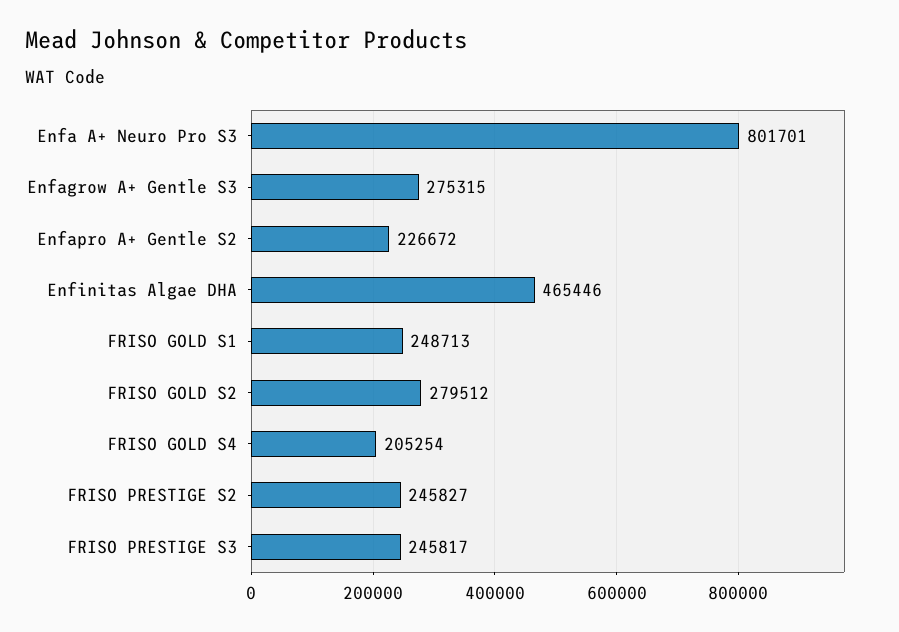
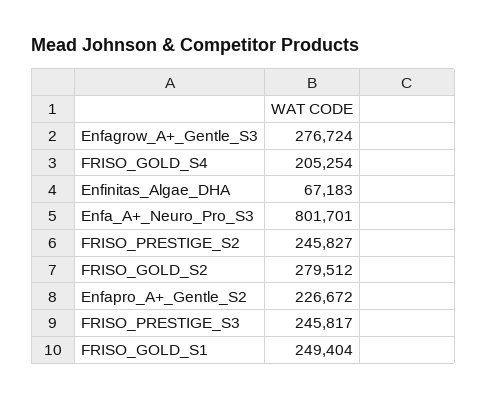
Enfagrow A+ Gentle S3: 275315 -> 276724
Enfinitas Algae DHA: 465446 -> 67183
FRISO GOLD S1: 248713 -> 249404

